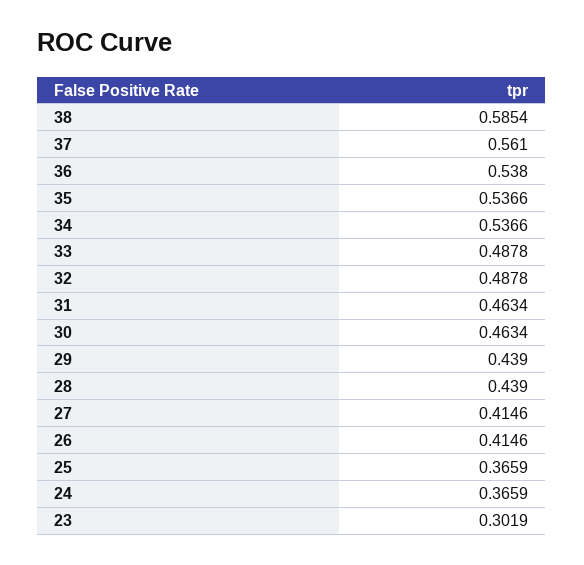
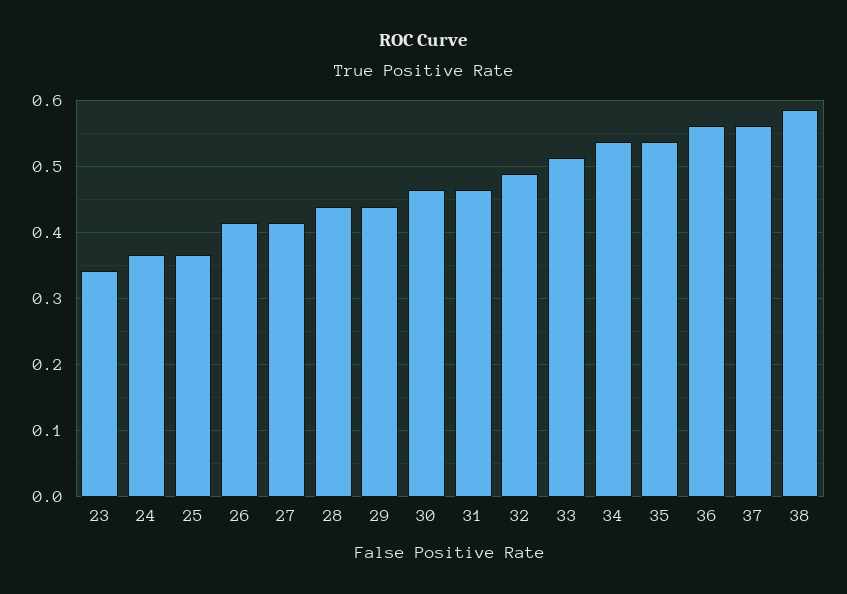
36: 0.538 -> 0.56
33: 0.4878 -> 0.51
23: 0.3019 -> 0.34

